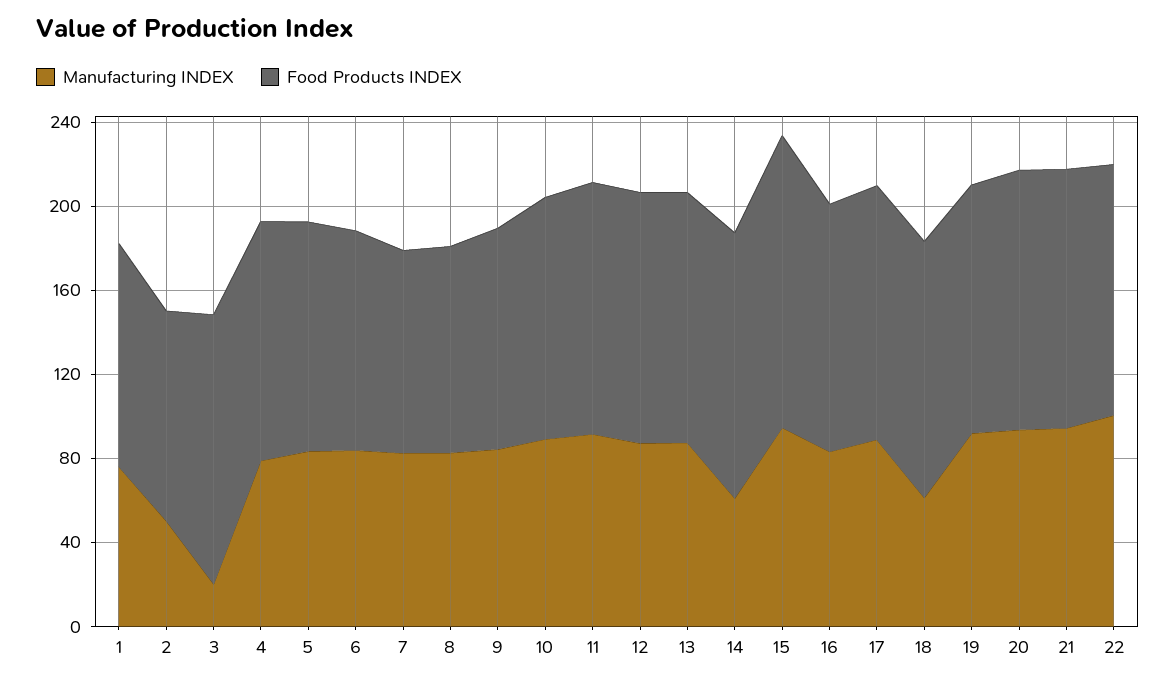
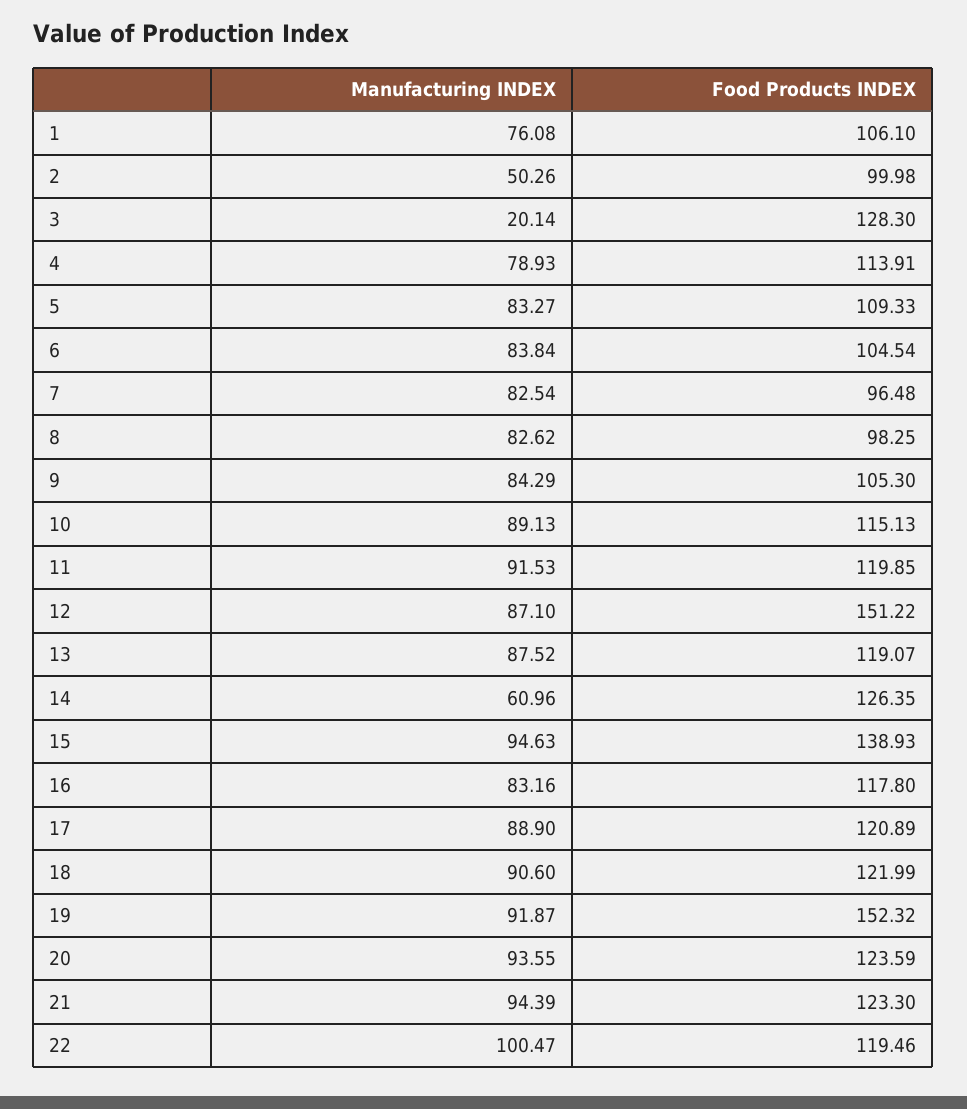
Food Products INDEX, 12: 120 -> 151.22
Manufacturing INDEX, 18: 60 -> 90.6
Food Products INDEX, 19: 120 -> 152.32

